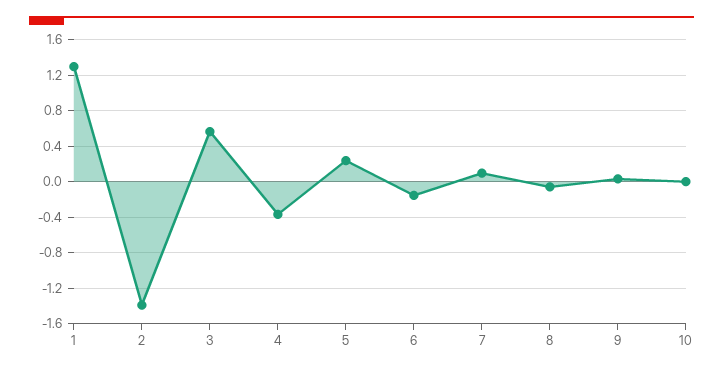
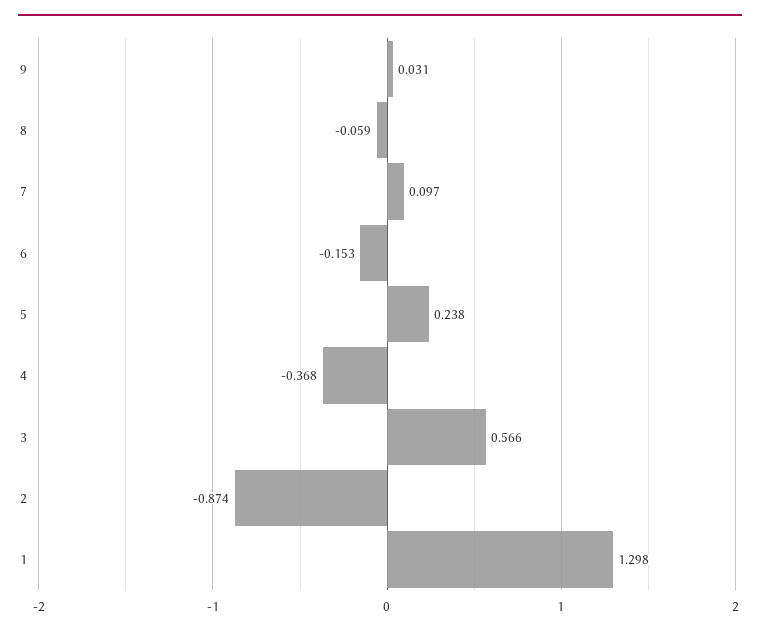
2: -1.4 -> -0.874
10: 0 -> none

